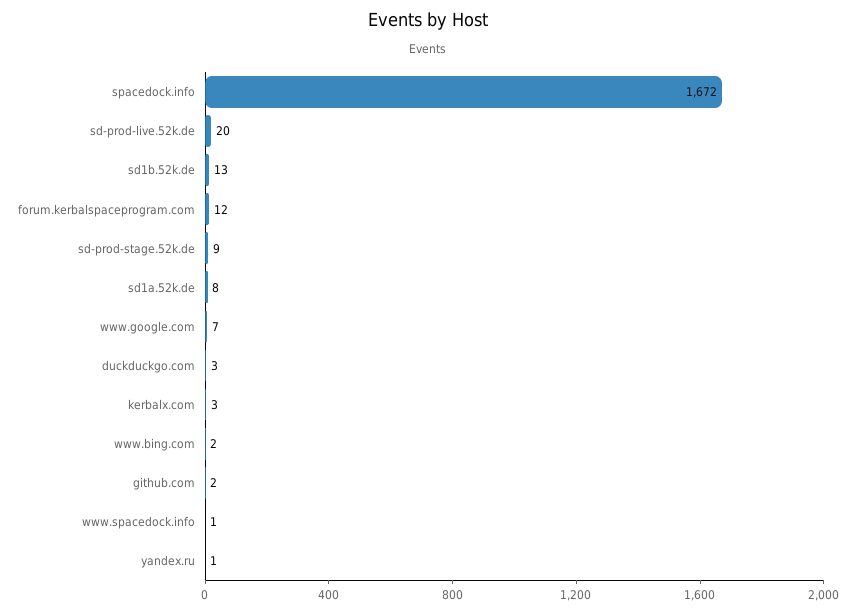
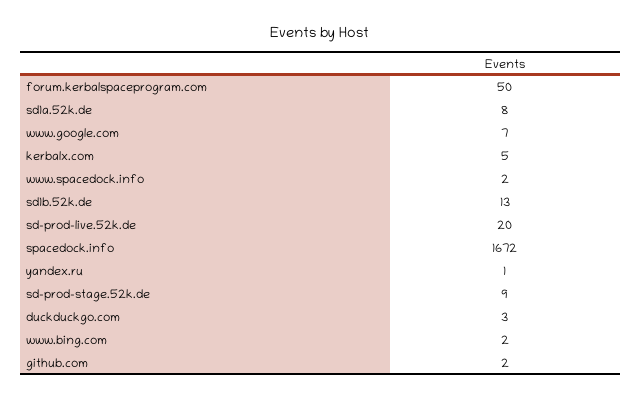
forum.kerbalspaceprogram.com: 12 -> 50
kerbalx.com: 3 -> 5
www.spacedock.info: 1 -> 2

